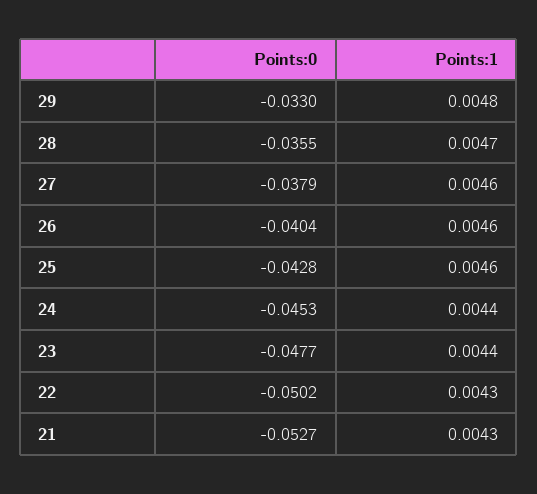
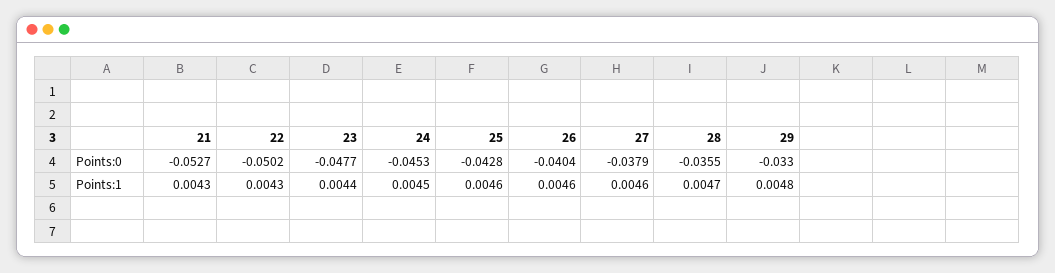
Points:1, 24: 0.0044 -> 0.0045

